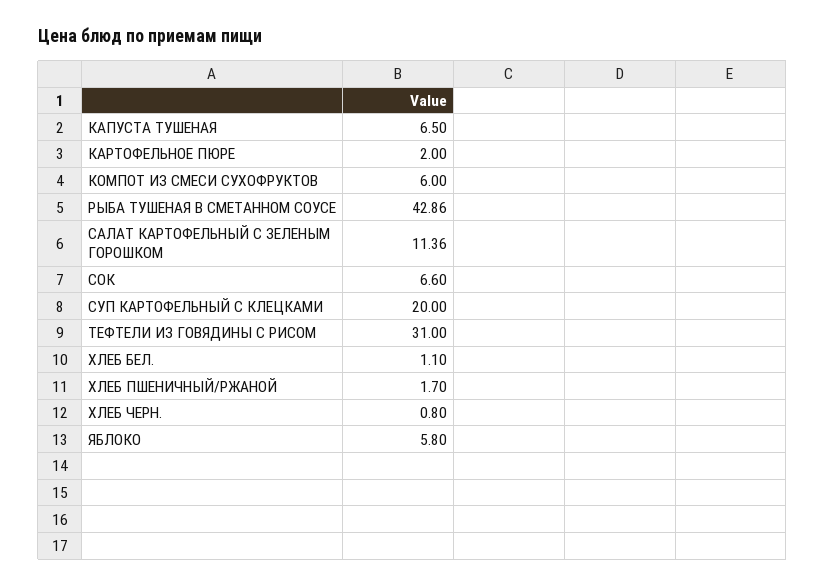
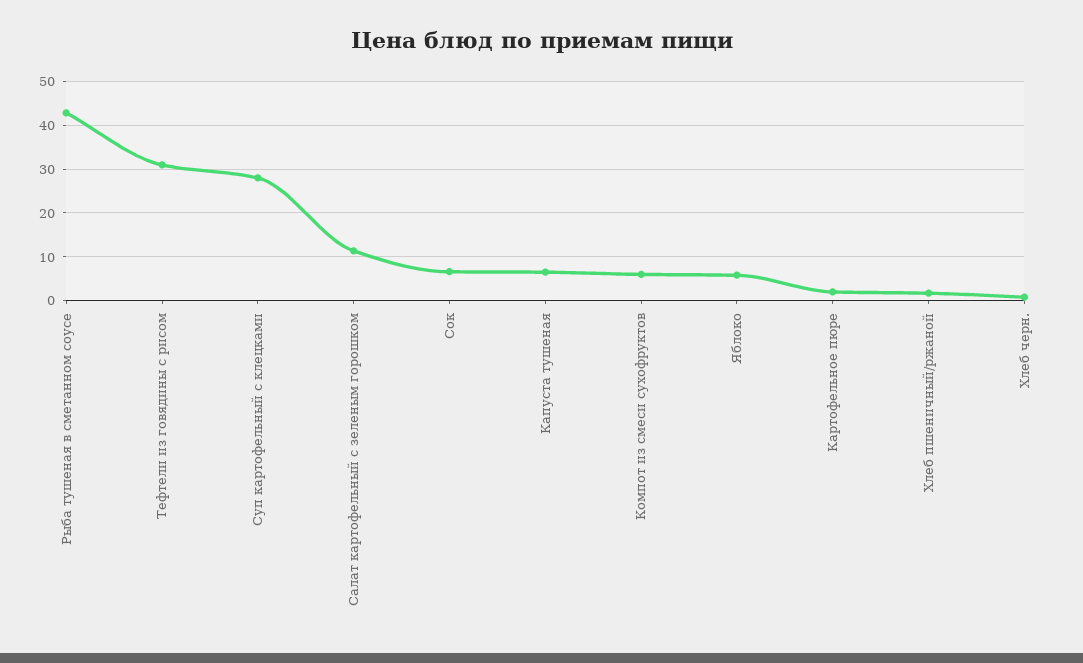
СУП КАРТОФЕЛЬНЫЙ С КЛЕЦКАМИ: 20 -> 28
ХЛЕБ БЕЛ.: 1.1 -> none

